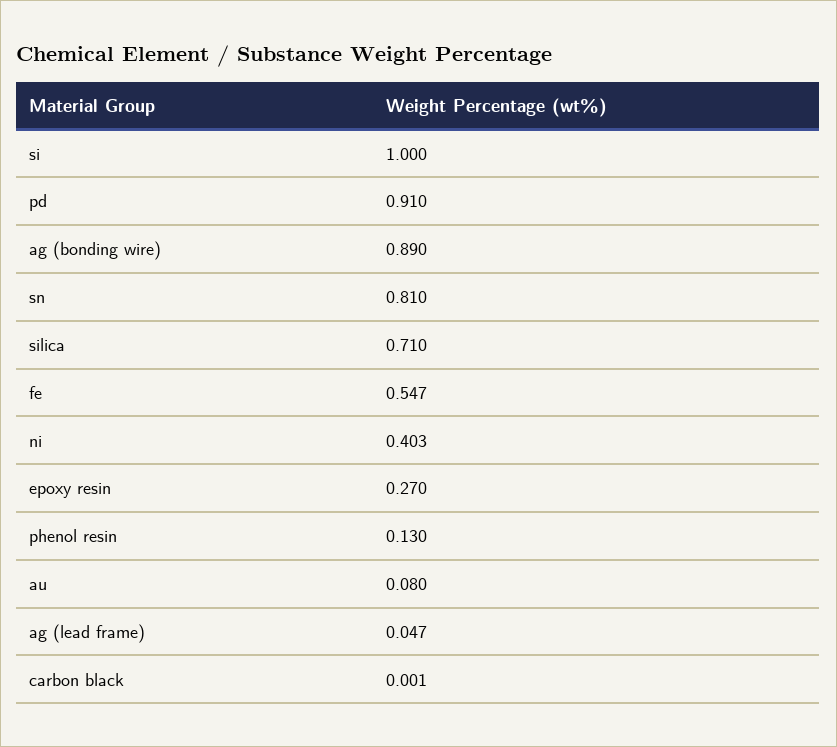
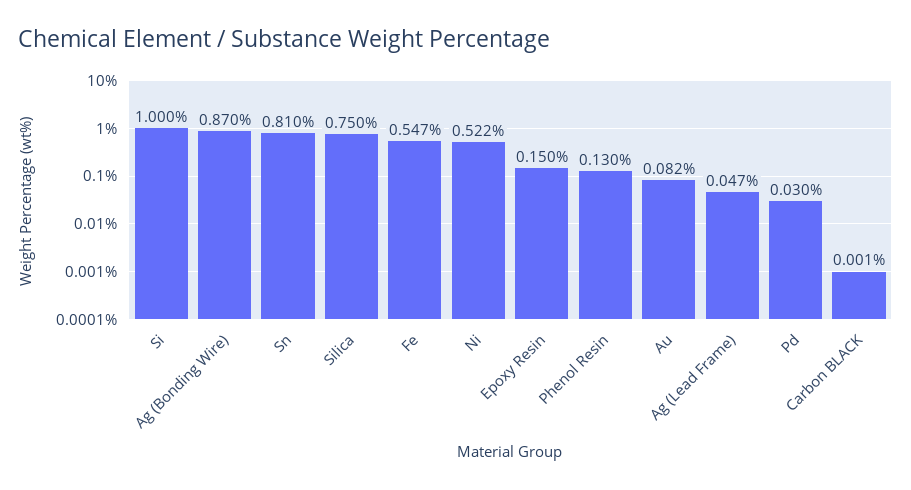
pd: 0.91 -> 0.03
ag (bonding wire): 0.89 -> 0.87
silica: 0.71 -> 0.75
ni: 0.403 -> 0.522
epoxy resin: 0.27 -> 0.15
au: 0.08 -> 0.082

